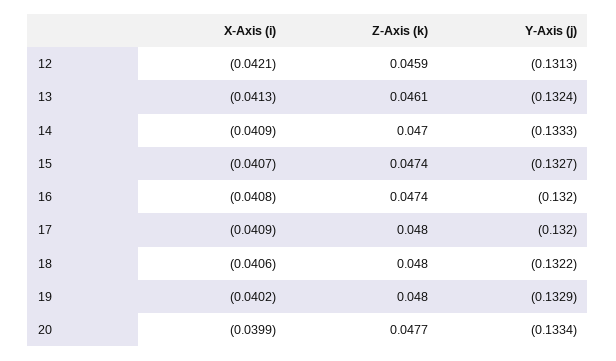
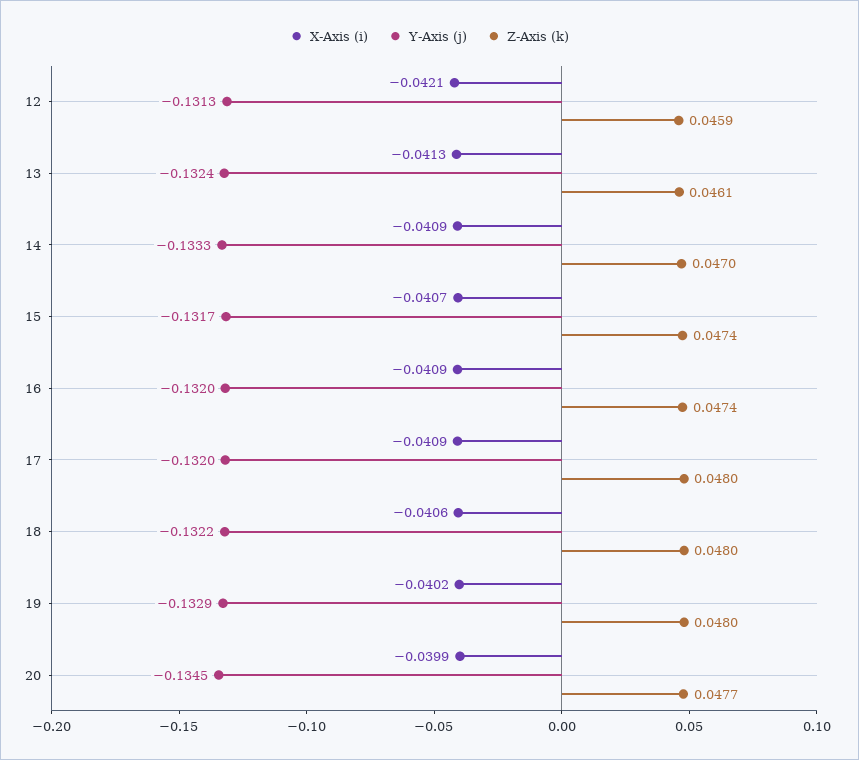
Y-Axis (j), 15: -0.1327 -> -0.1317
X-Axis (i), 16: -0.0408 -> -0.0409
Y-Axis (j), 20: -0.1334 -> -0.1345

